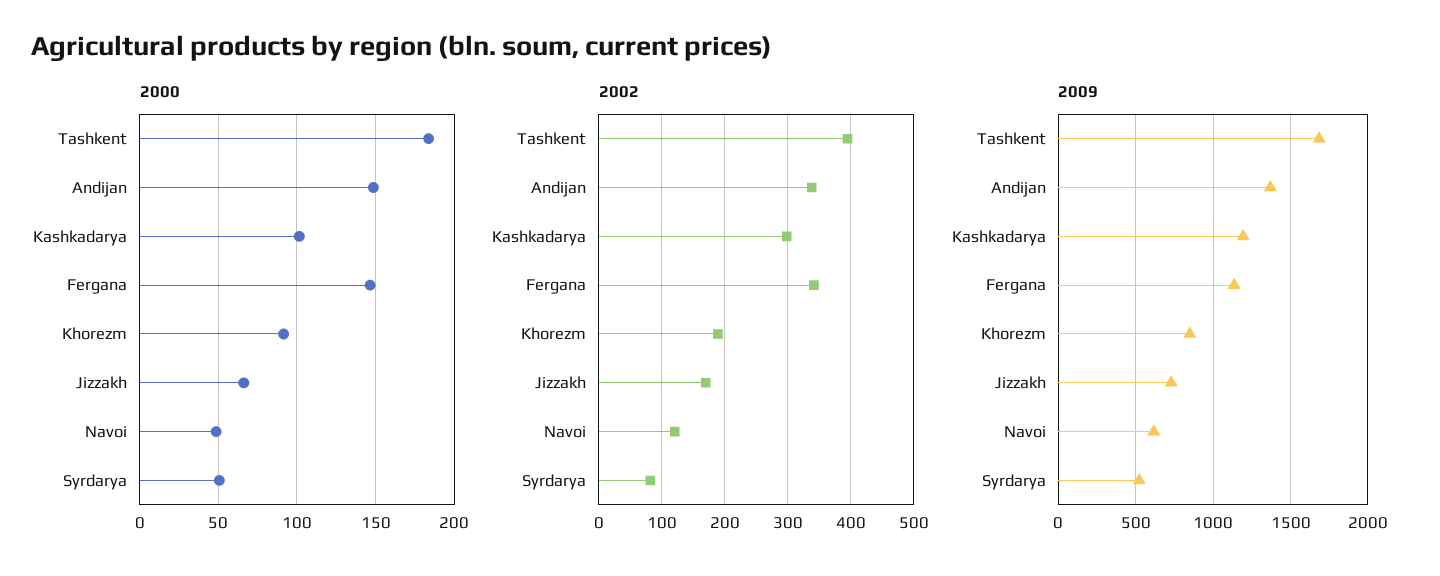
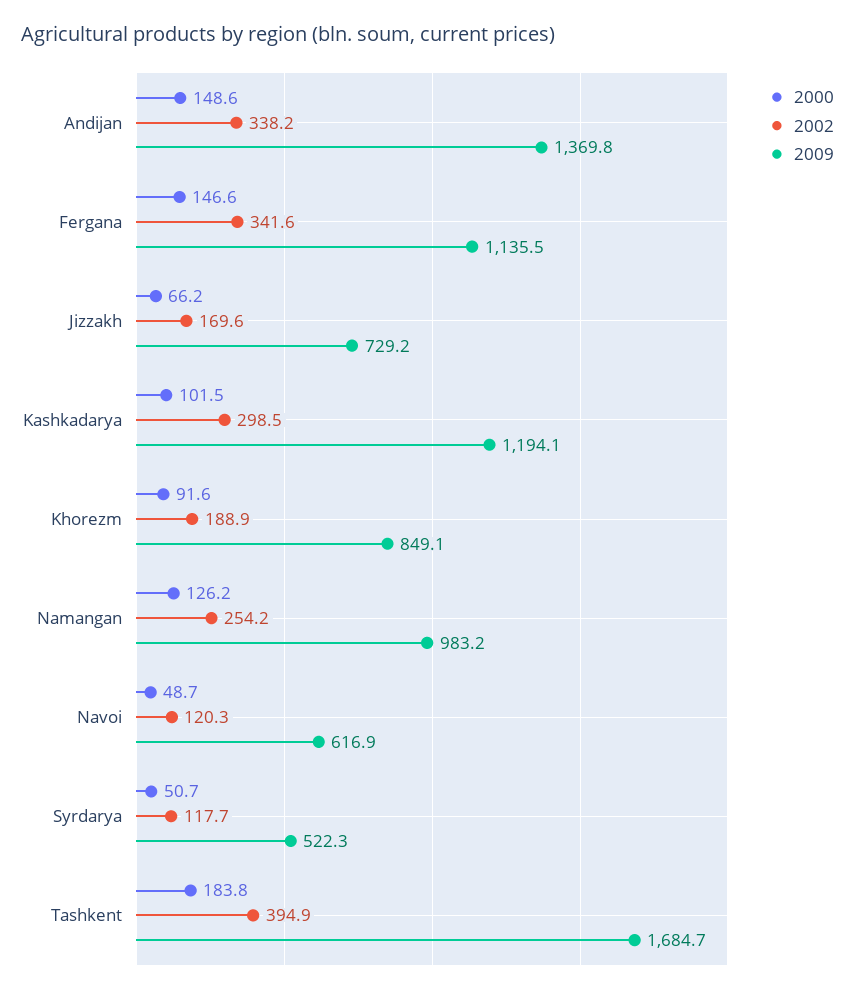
2002, Syrdarya: 80 -> 117.7
2000, Namangan: none -> 126.2
2002, Namangan: none -> 254.2
2009, Namangan: none -> 983.2

